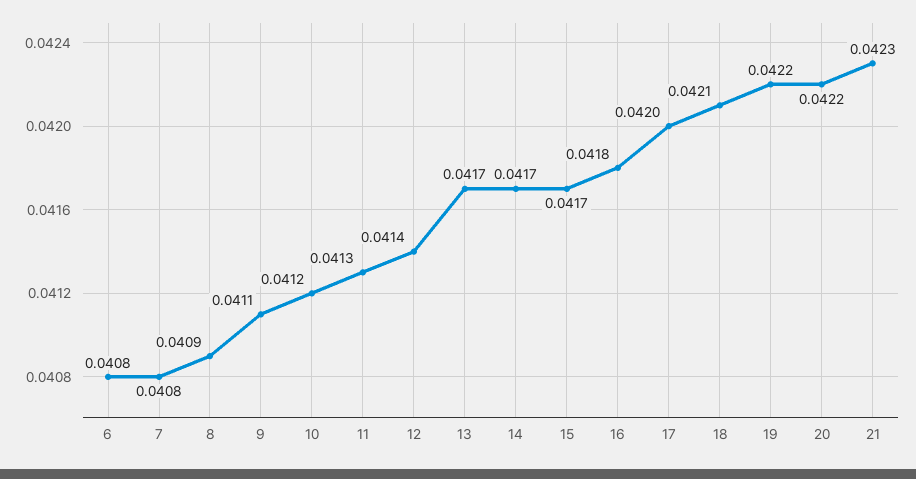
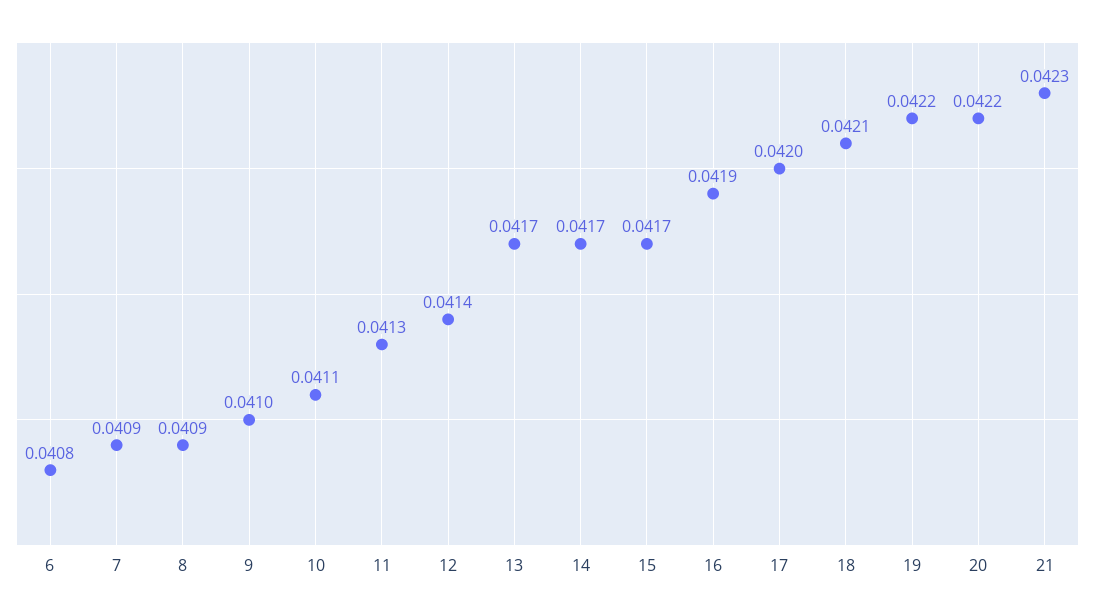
7: 0.0408 -> 0.0409
9: 0.0411 -> 0.041
10: 0.0412 -> 0.0411
16: 0.0418 -> 0.0419

